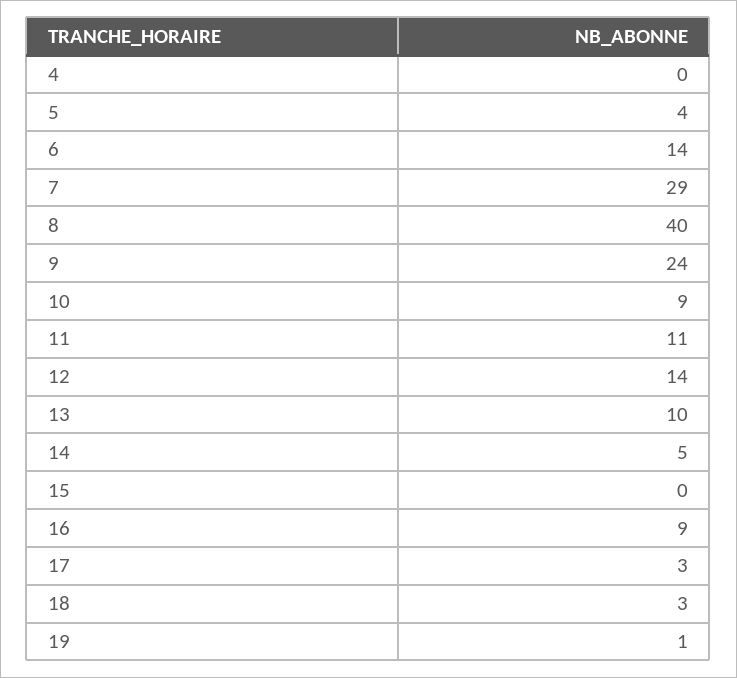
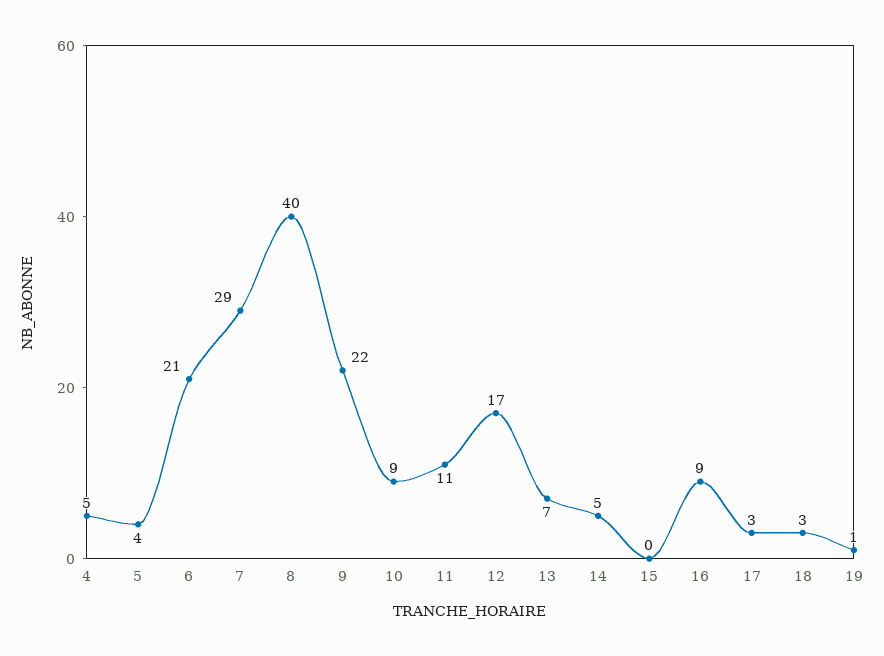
4: 0 -> 5
6: 14 -> 21
9: 24 -> 22
12: 14 -> 17
13: 10 -> 7

